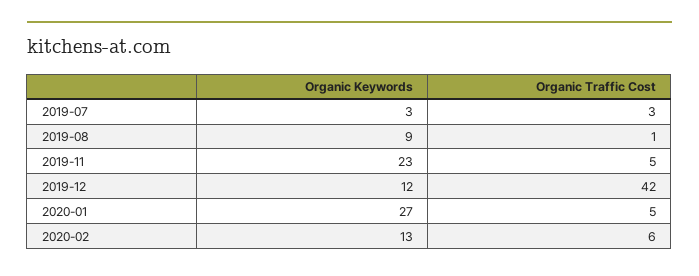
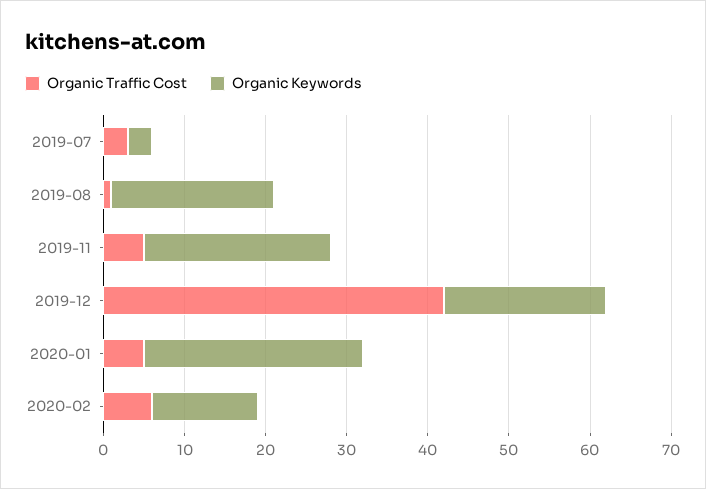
Organic Keywords, 2019-08: 9 -> 20
Organic Keywords, 2019-12: 12 -> 20

